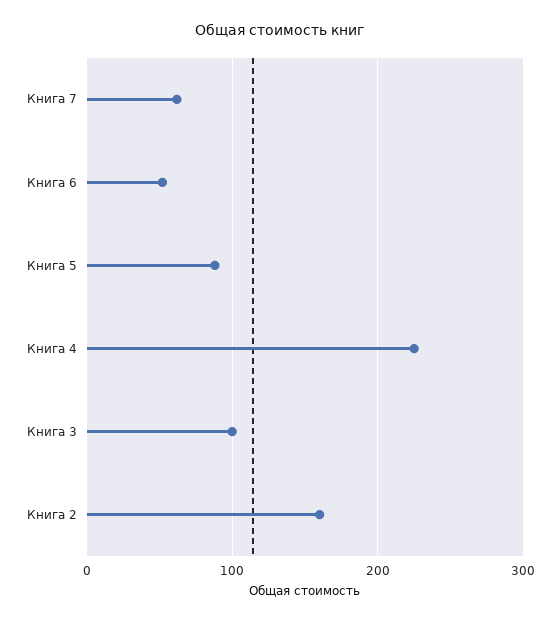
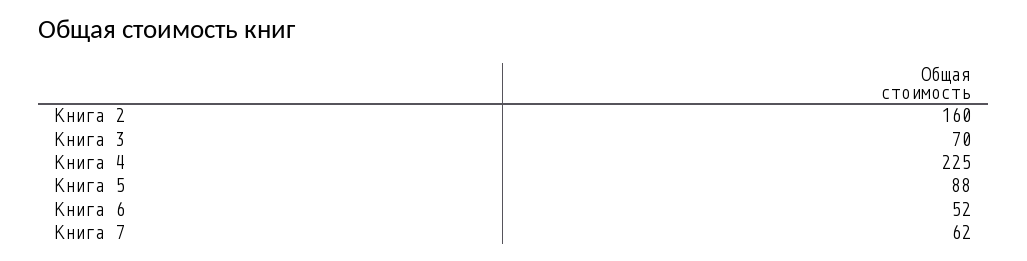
Книга 3: 100 -> 70

